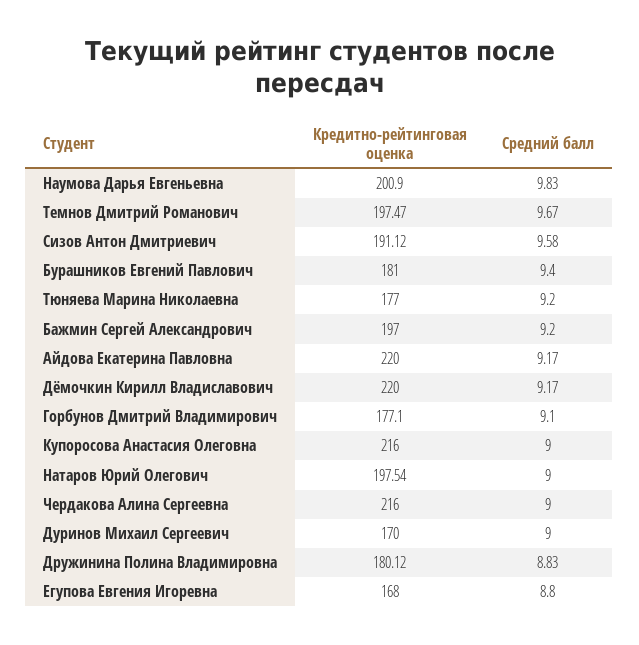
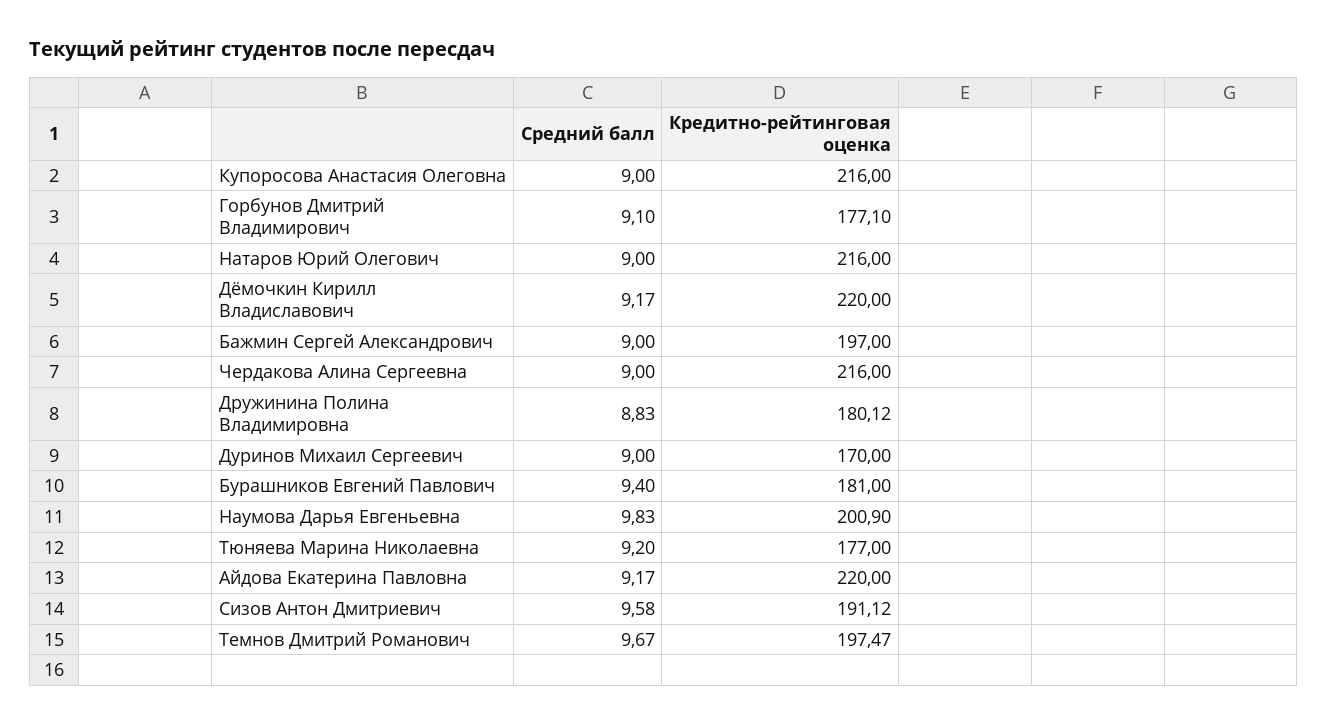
Средний балл, Бажмин Сергей Александрович: 9.2 -> 9
Кредитно-рейтинговая оценка, Натаров Юрий Олегович: 197.54 -> 216
Кредитно-рейтинговая оценка, Егупова Евгения Игоревна: 168 -> none
Средний балл, Егупова Евгения Игоревна: 8.8 -> none

